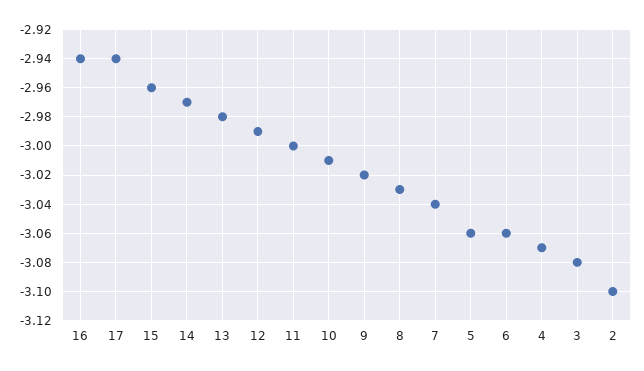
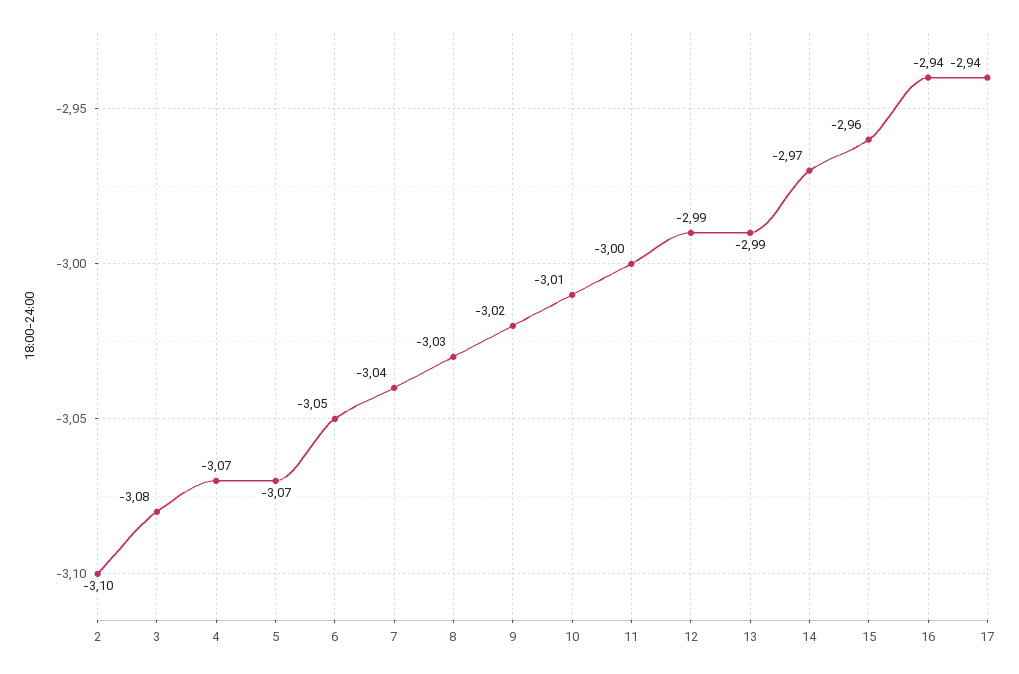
13: -2.98 -> -2.99
5: -3.06 -> -3.07
6: -3.06 -> -3.05

